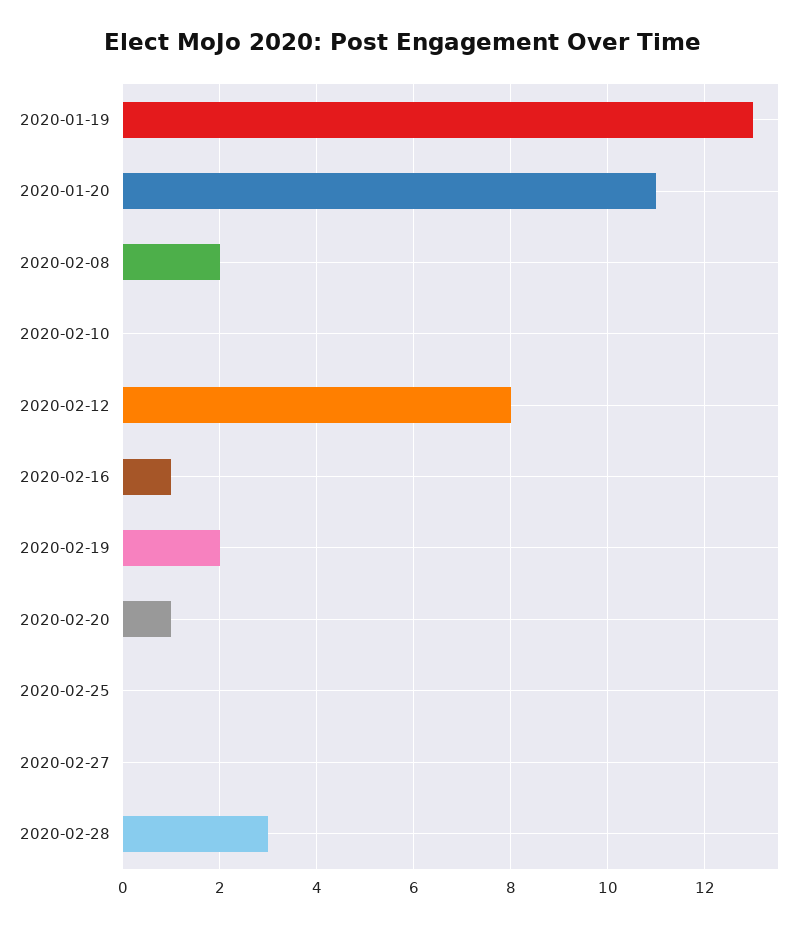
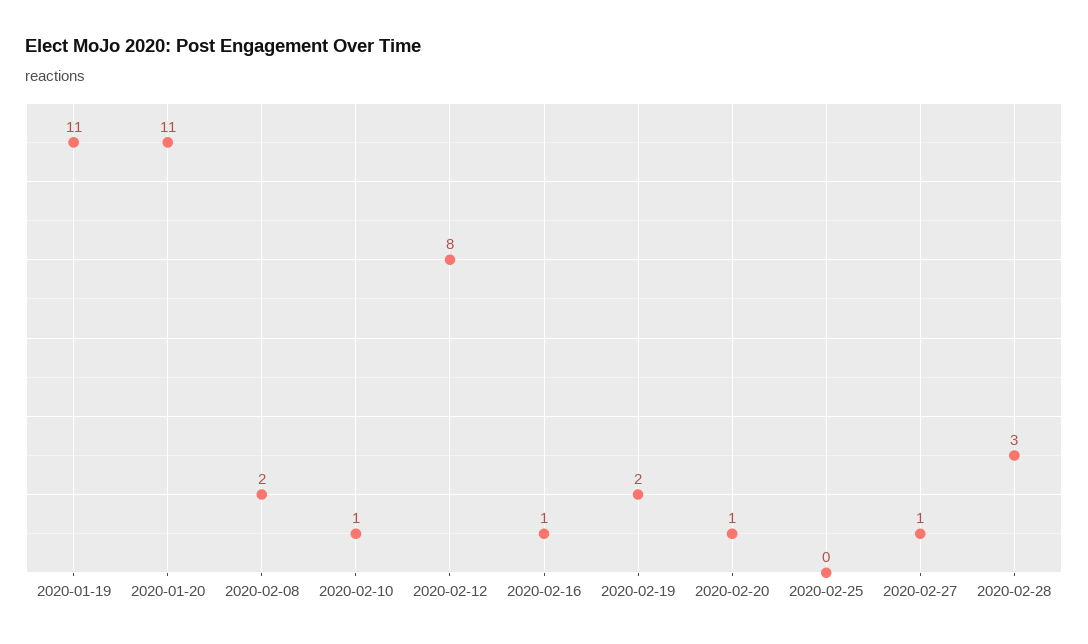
2020-01-19: 13 -> 11
2020-02-10: 0 -> 1
2020-02-27: 0 -> 1

